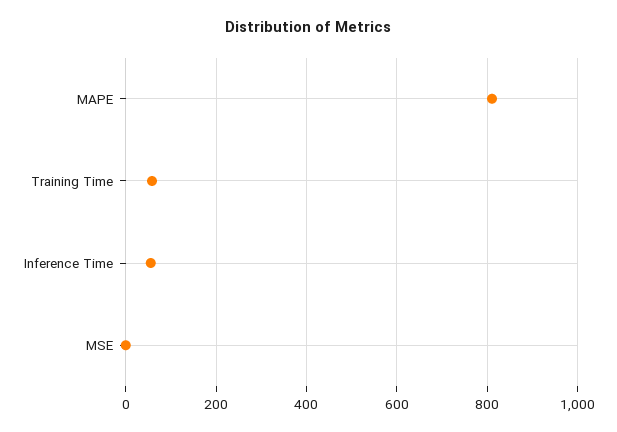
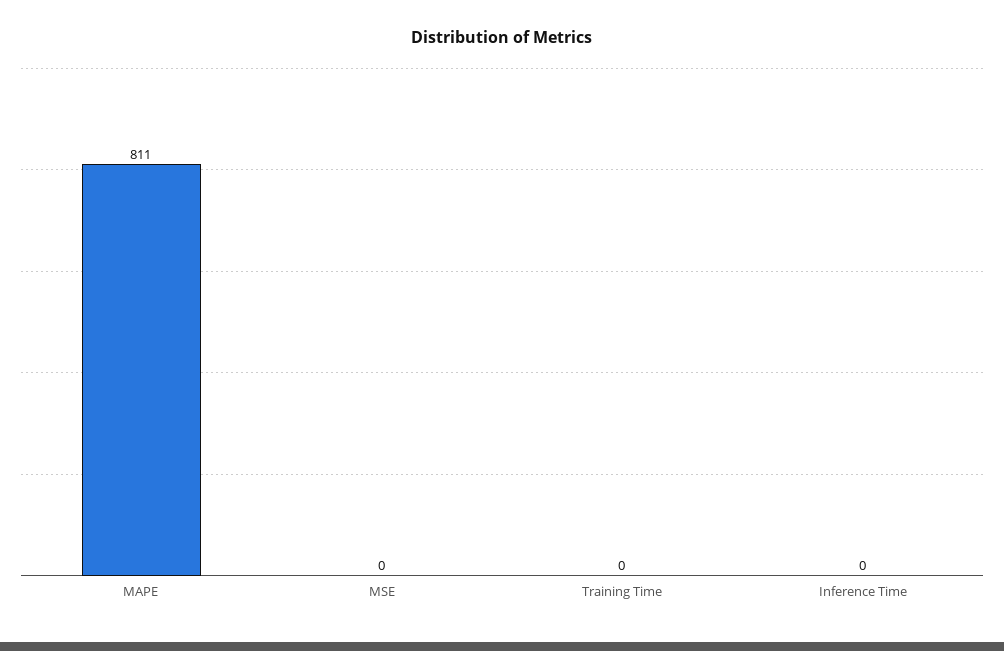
Training Time: 60 -> 0
Inference Time: 60 -> 0

